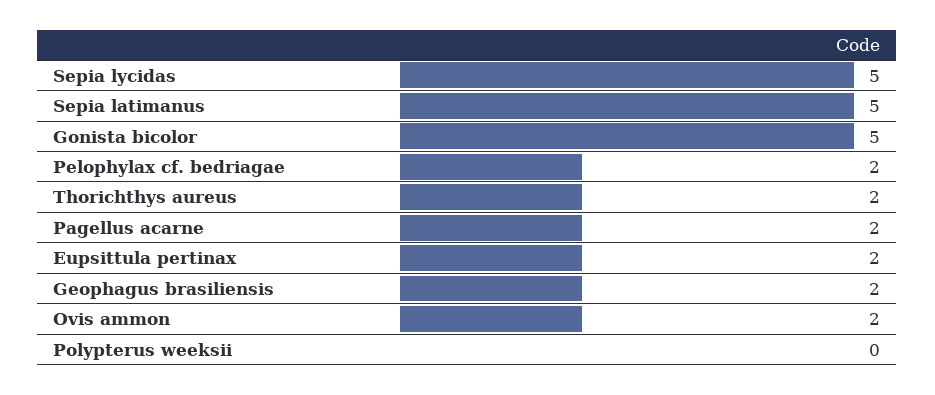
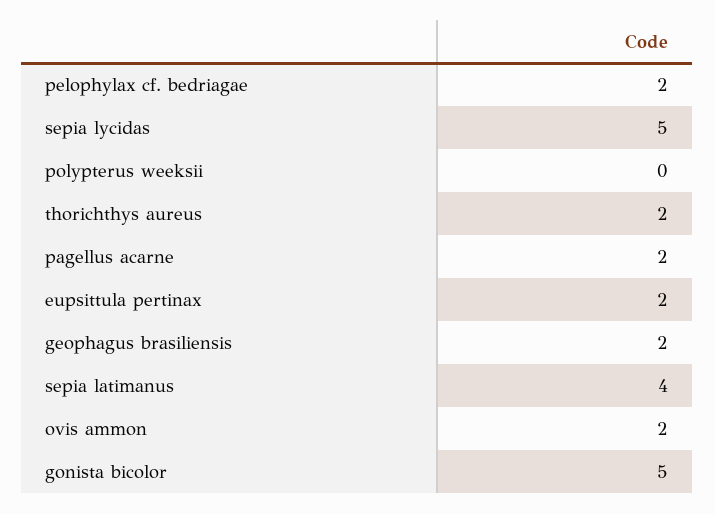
Sepia latimanus: 5 -> 4

